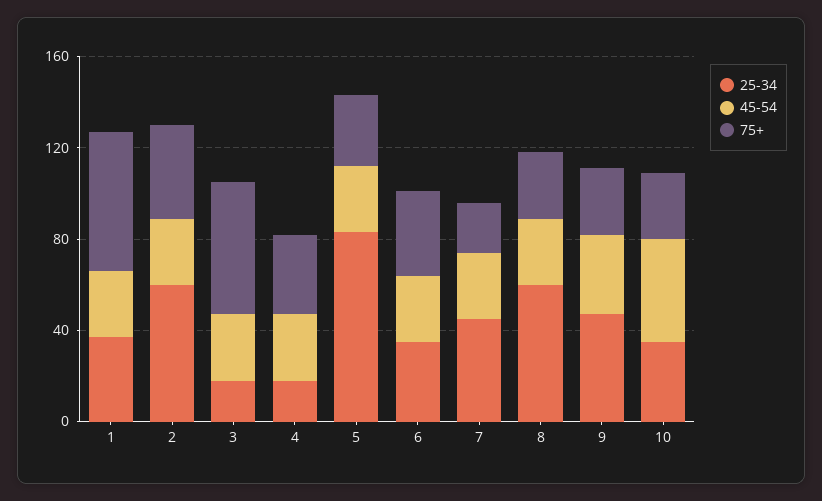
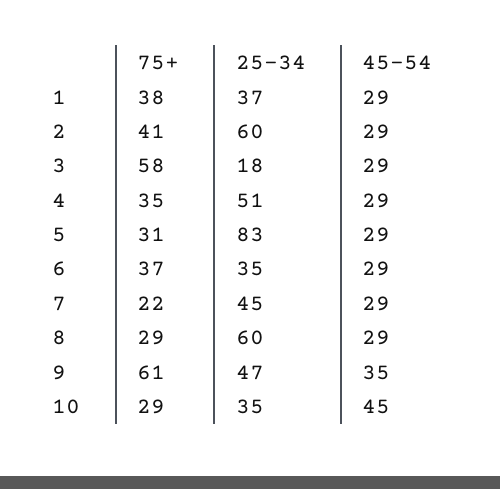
75+, 1: 60 -> 38
25-34, 4: 20 -> 51
75+, 9: 30 -> 61

